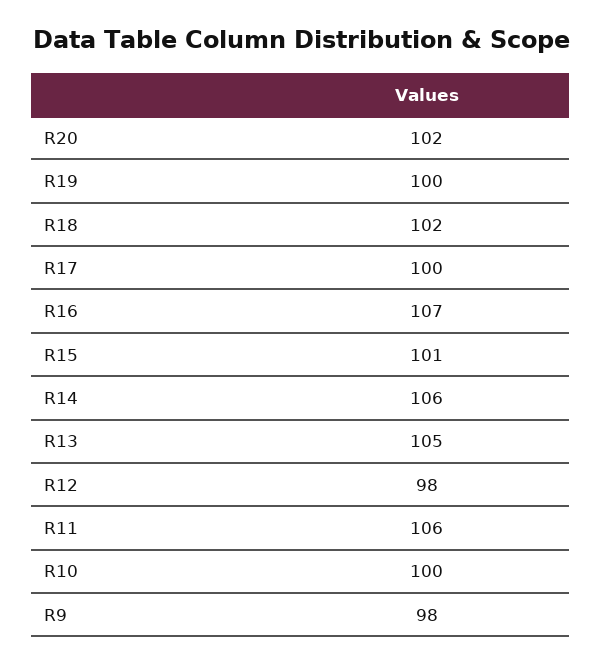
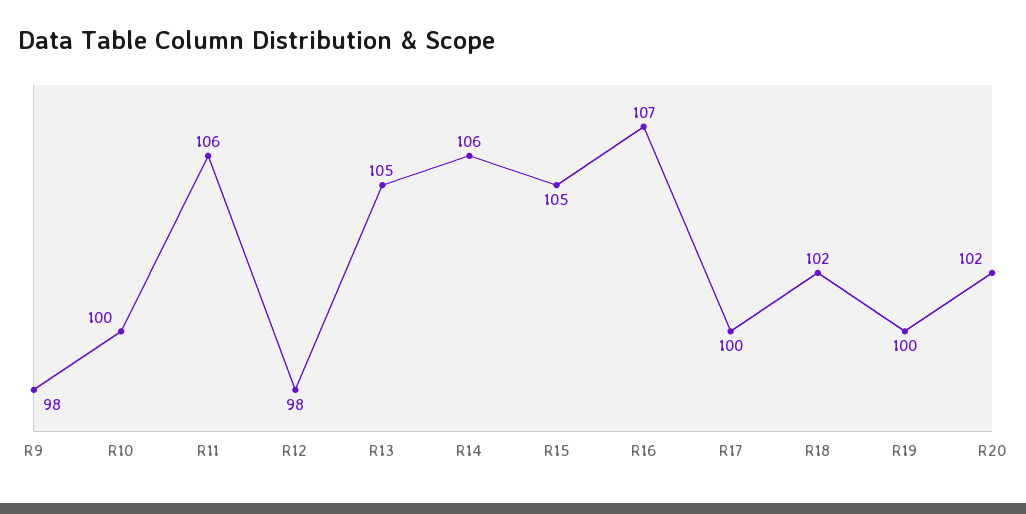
R15: 101 -> 105

